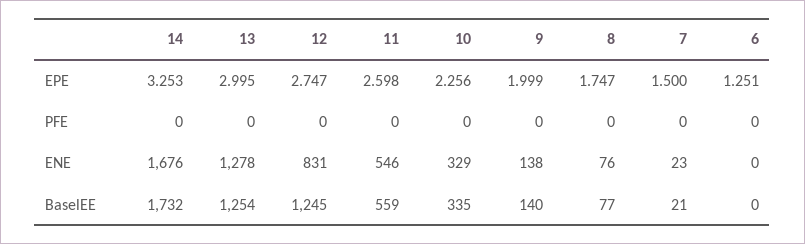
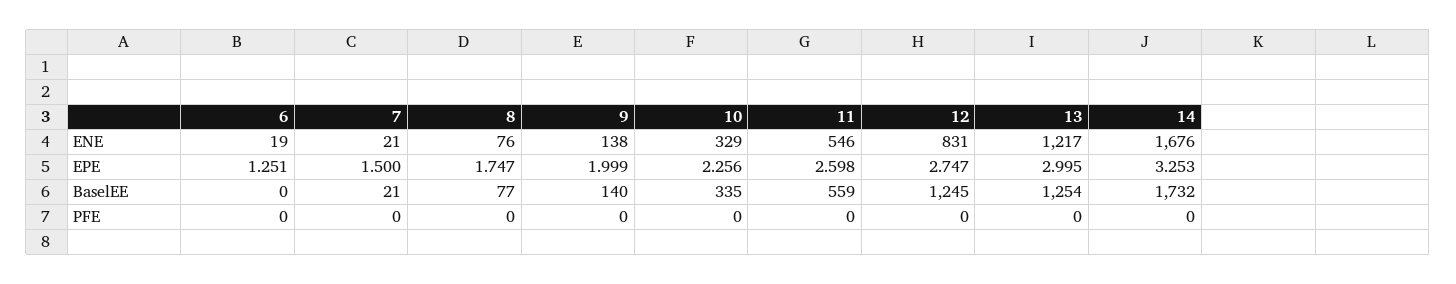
13, ENE: 1278 -> 1217
7, ENE: 23 -> 21
6, ENE: 0 -> 19

